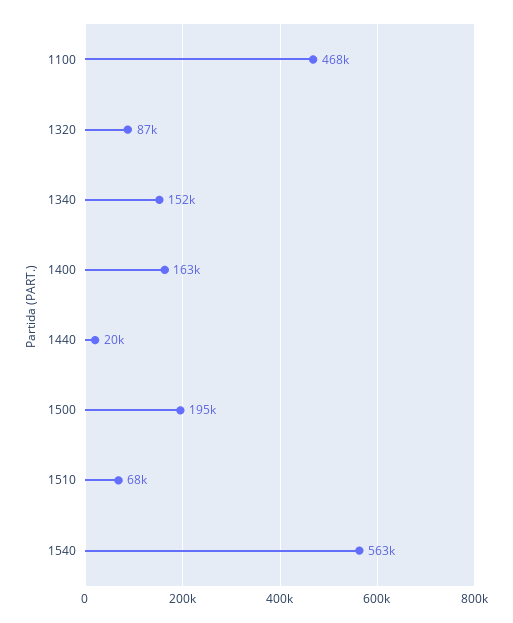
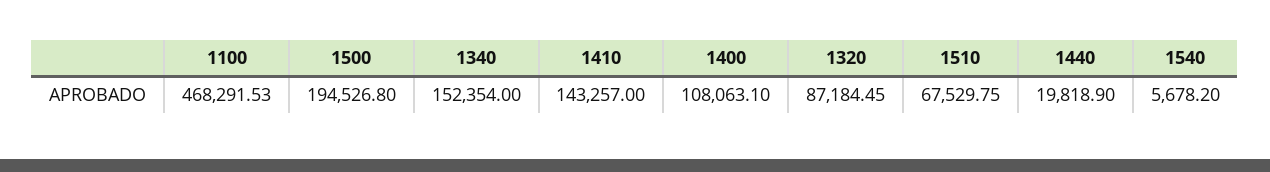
1400: 163000 -> 108063.1
1540: 563000 -> 5678.2
1410: none -> 143257

